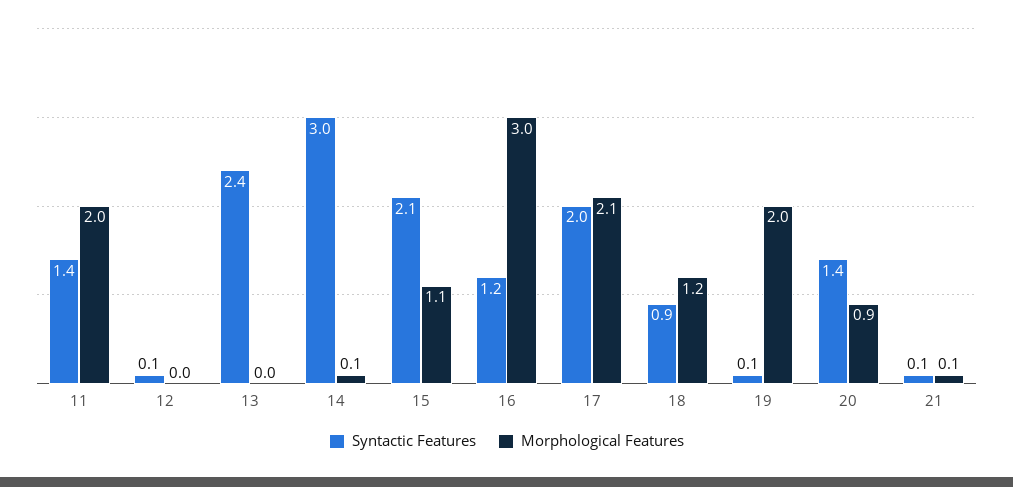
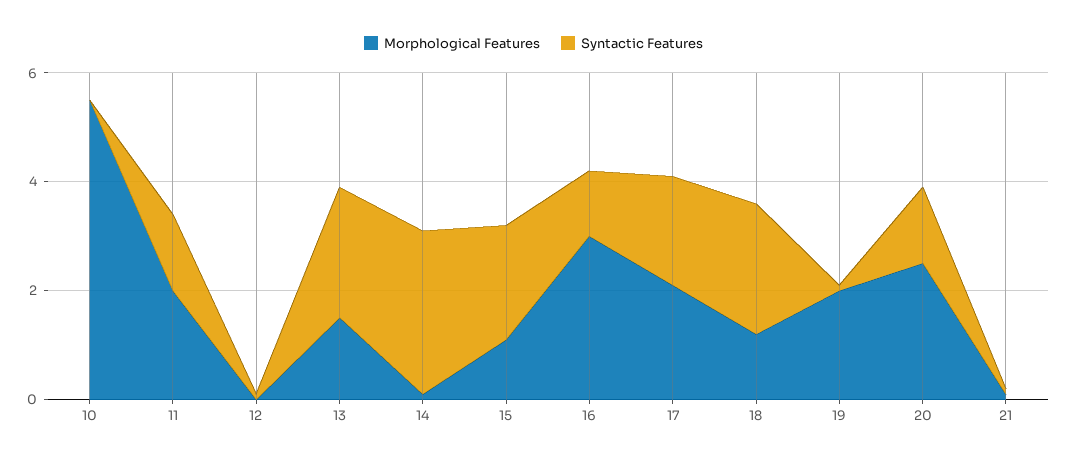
Morphological Features, 13: 0 -> 1.5
Syntactic Features, 18: 0.9 -> 2.5
Morphological Features, 20: 0.9 -> 2.5
Morphological Features, 10: none -> 5.5
Syntactic Features, 10: none -> 0

